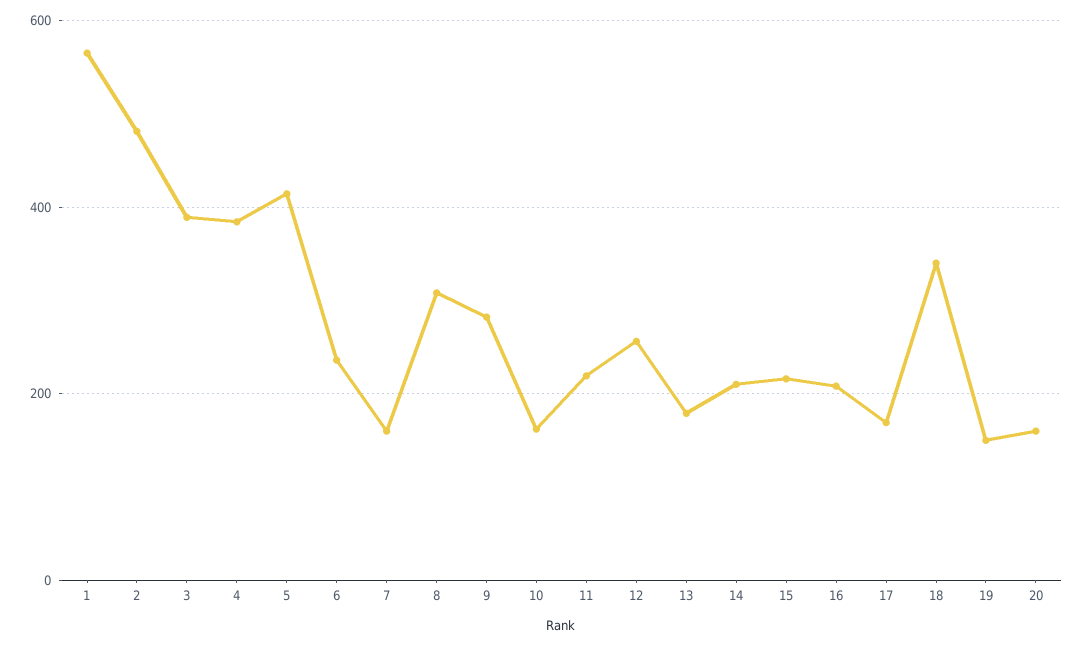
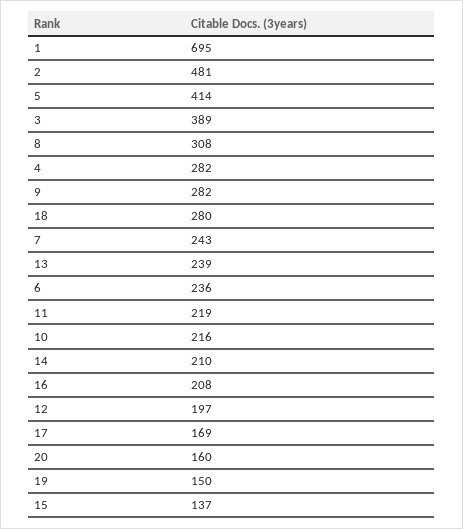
1: 560 -> 695
4: 380 -> 282
7: 160 -> 243
10: 160 -> 216
12: 260 -> 197
13: 180 -> 239
15: 220 -> 137
18: 340 -> 280

